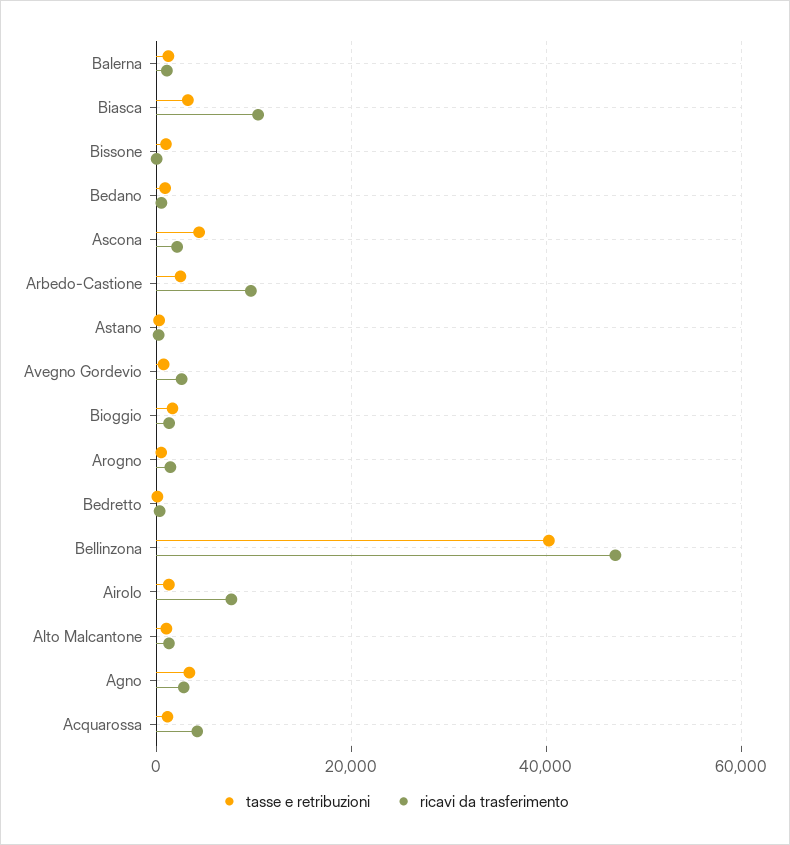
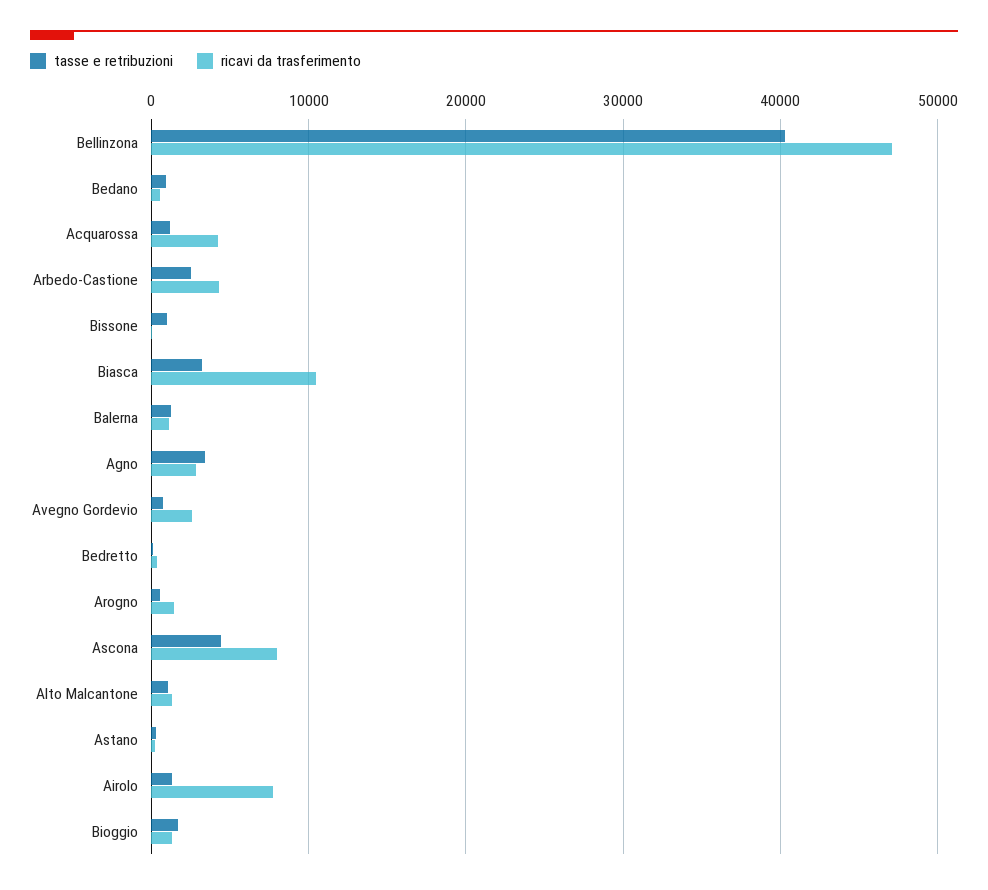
ricavi da trasferimento, Ascona: 2000 -> 8000
ricavi da trasferimento, Arbedo-Castione: 10000 -> 4000

